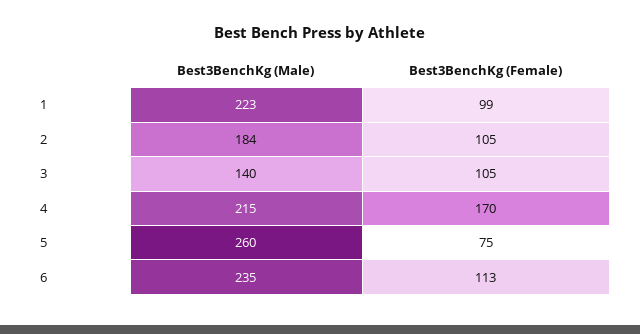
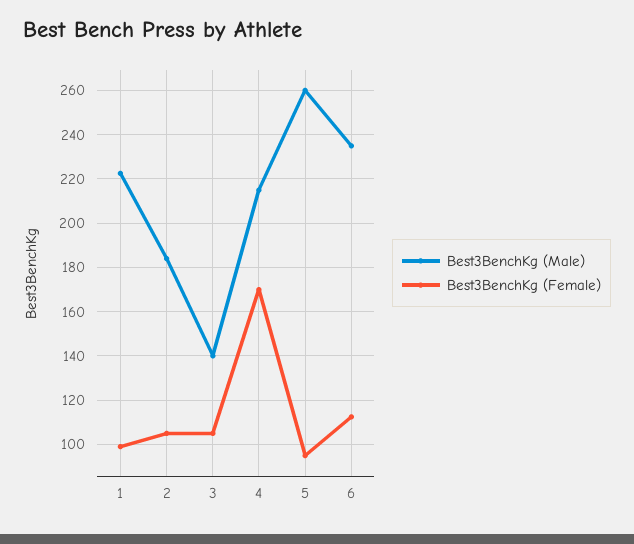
Best3BenchKg (Female), 5: 75 -> 95

